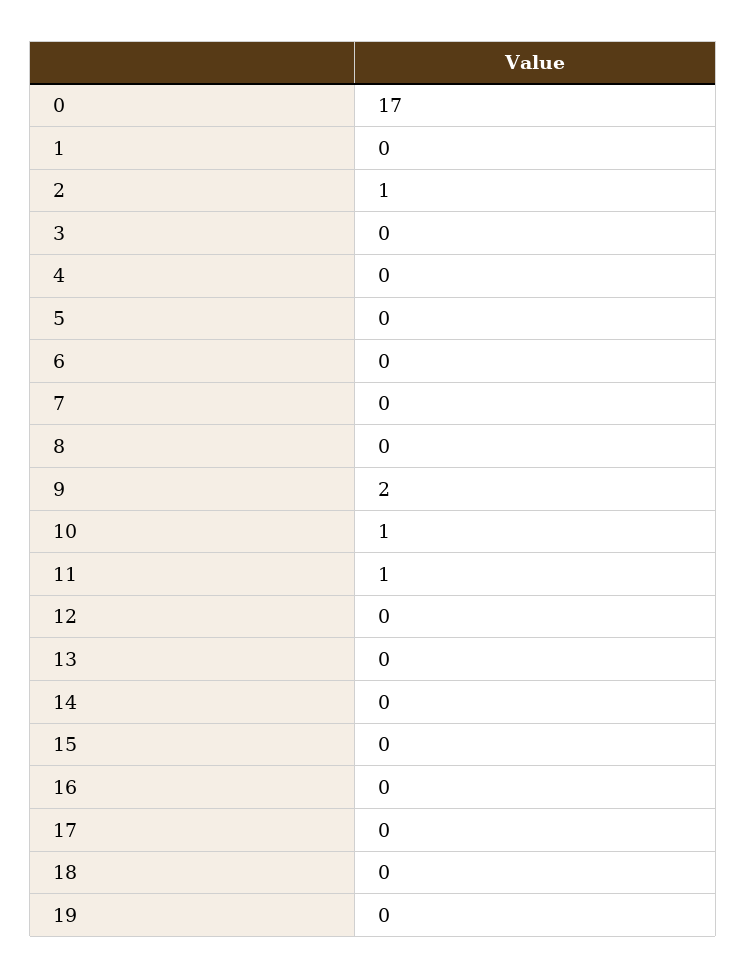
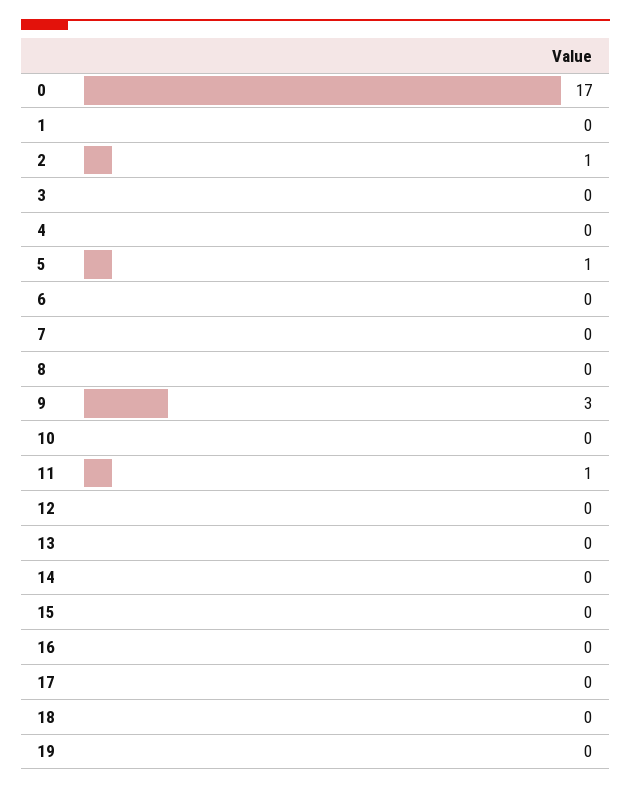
5: 0 -> 1
9: 2 -> 3
10: 1 -> 0

